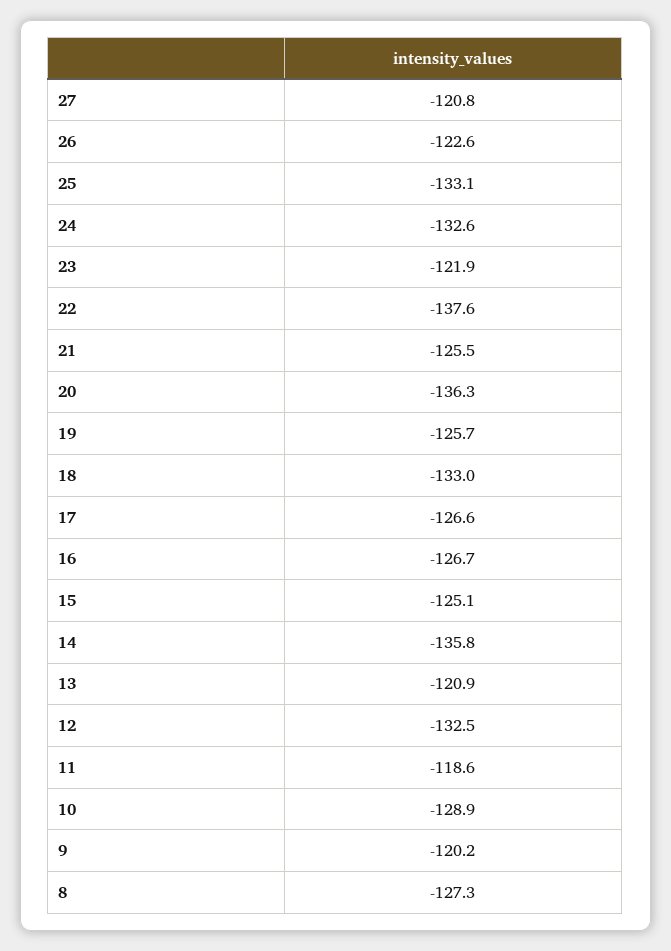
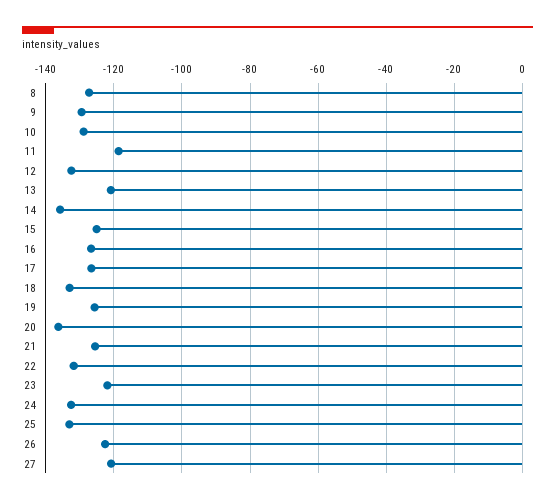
22: -137.6 -> -132
9: -120.2 -> -130

